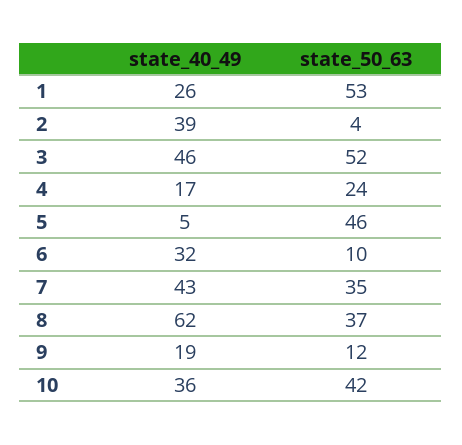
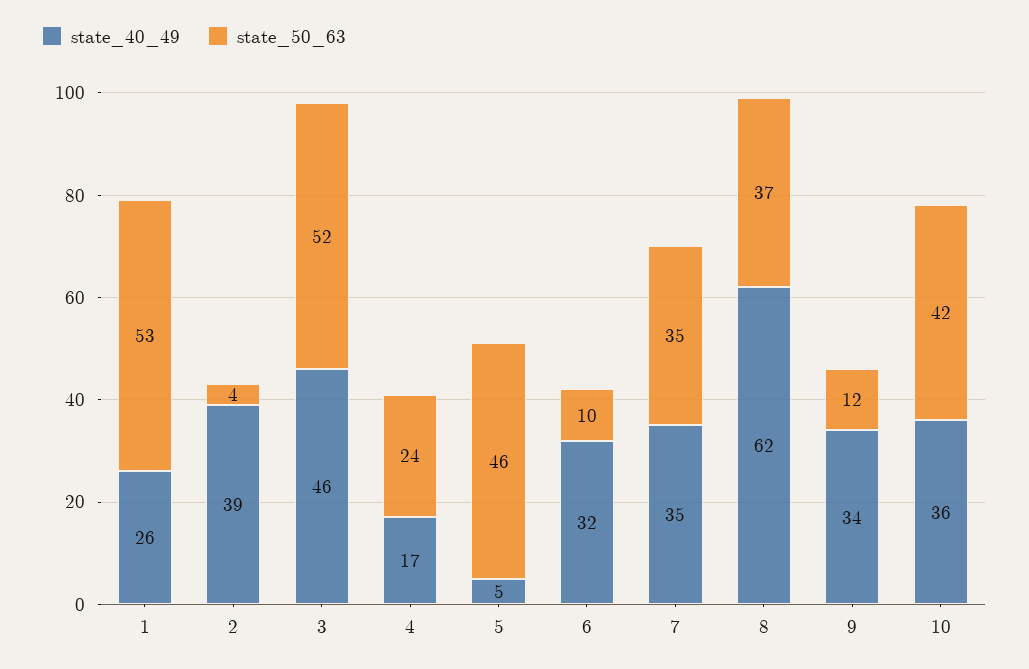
state_40_49, 7: 43 -> 35
state_40_49, 9: 19 -> 34

